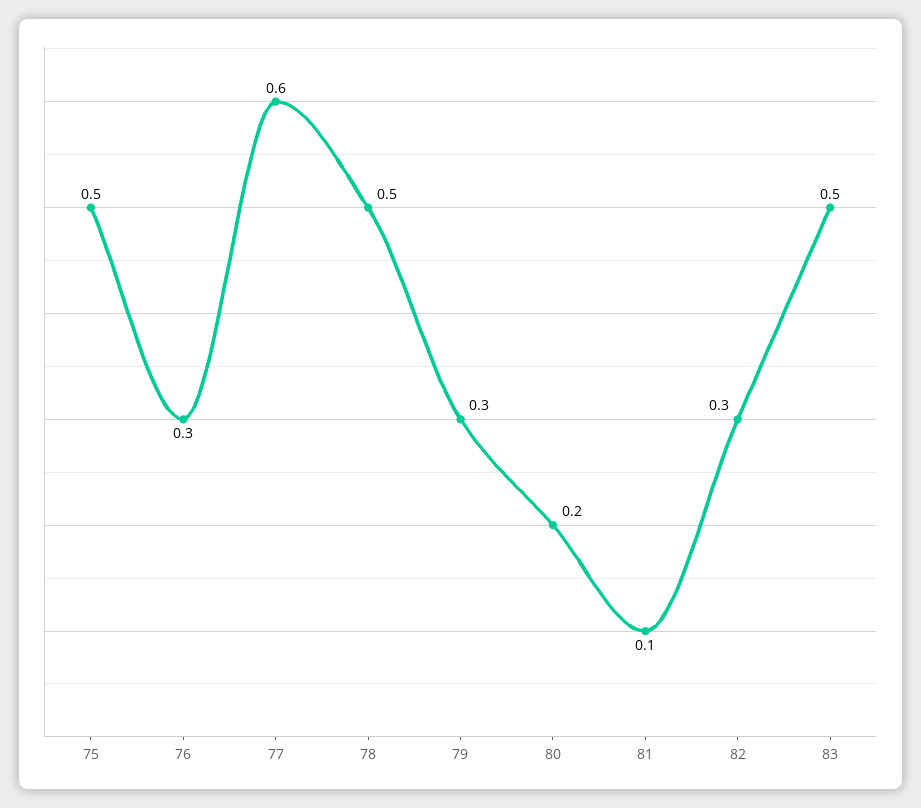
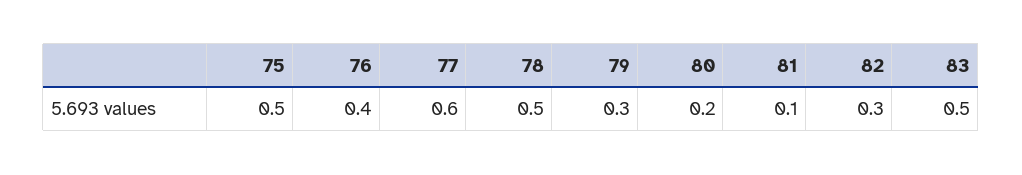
76: 0.3 -> 0.4

